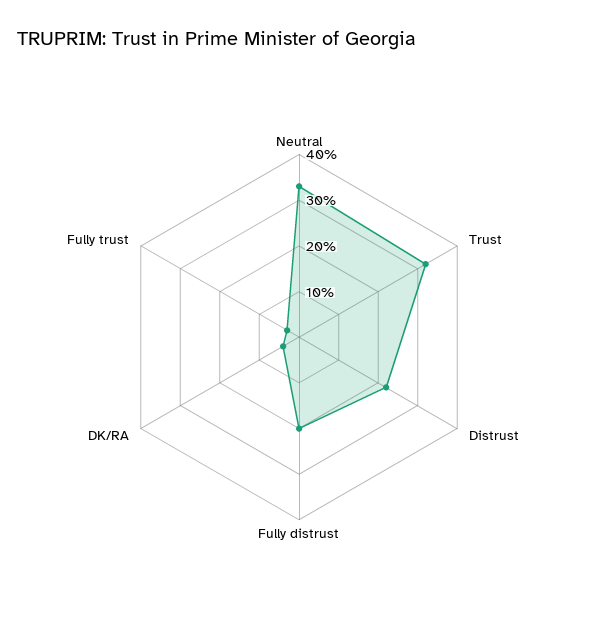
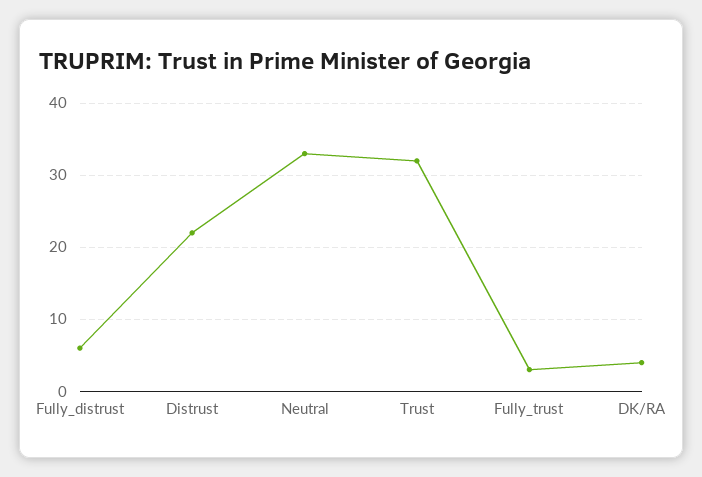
Fully distrust: 20 -> 6

